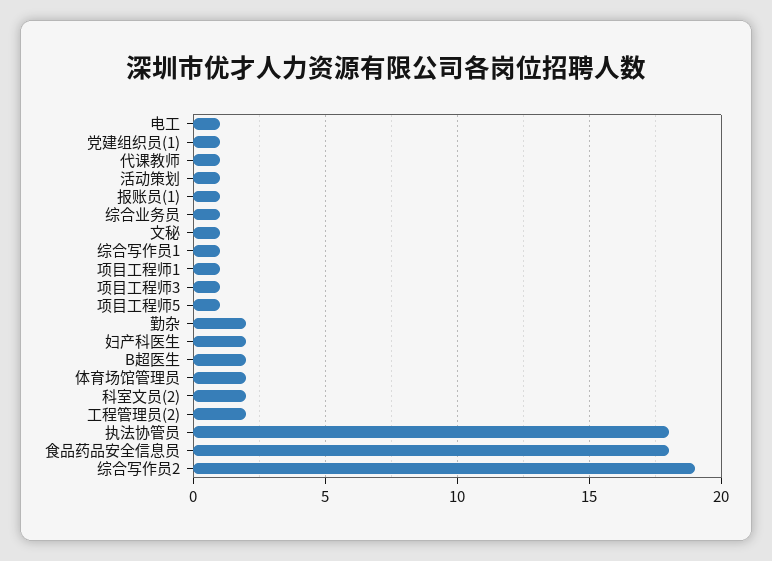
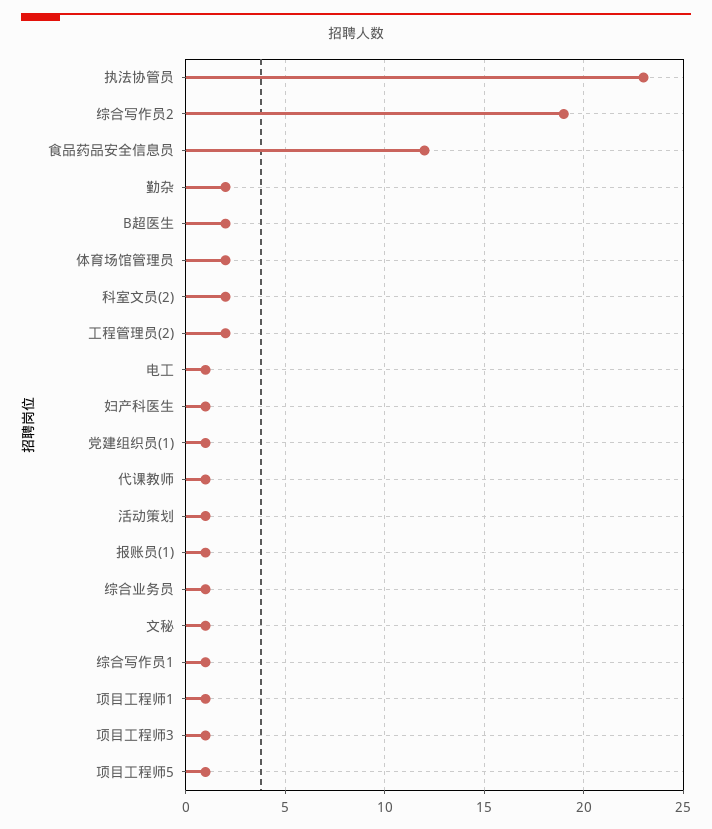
妇产科医生: 2 -> 1
执法协管员: 18 -> 23
食品药品安全信息员: 18 -> 12

